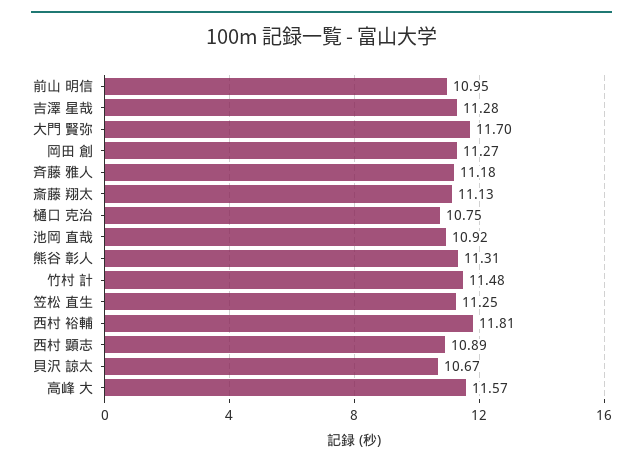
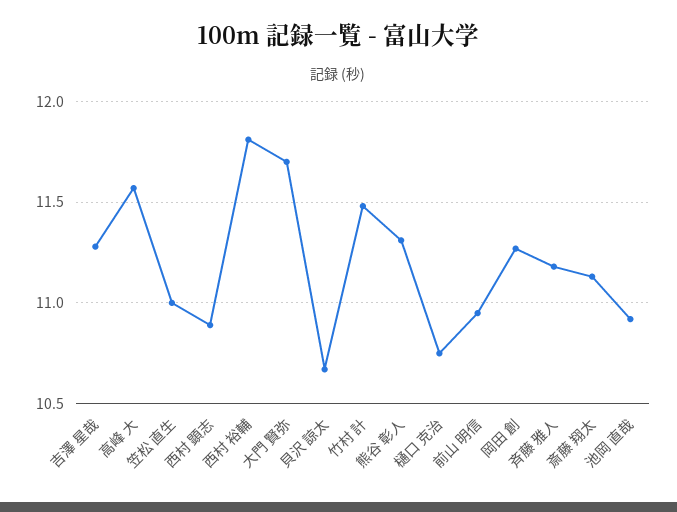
笠松 直生: 11.25 -> 11

